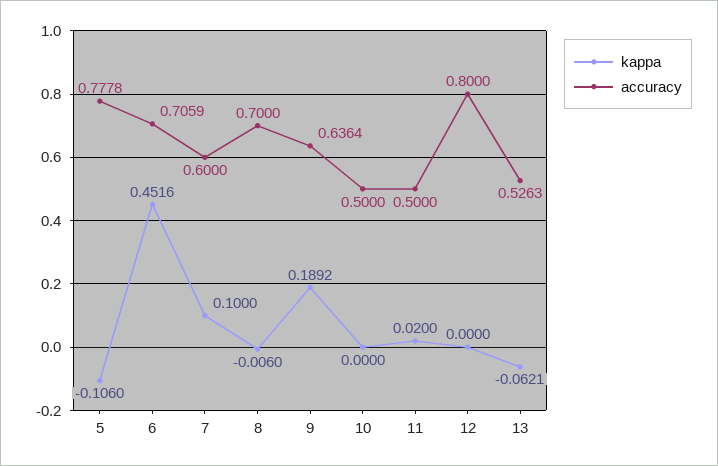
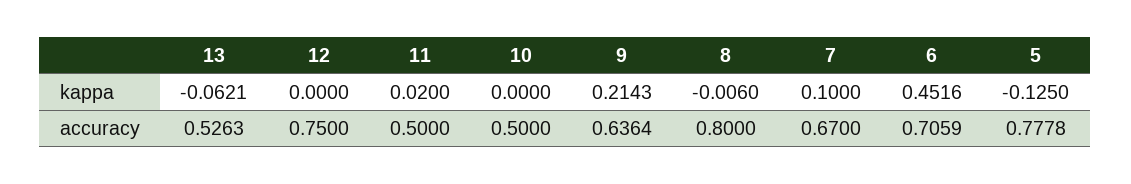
kappa, 5: -0.106 -> -0.125
accuracy, 7: 0.6 -> 0.67
accuracy, 8: 0.7 -> 0.8
kappa, 9: 0.1892 -> 0.2143
accuracy, 12: 0.8 -> 0.75

